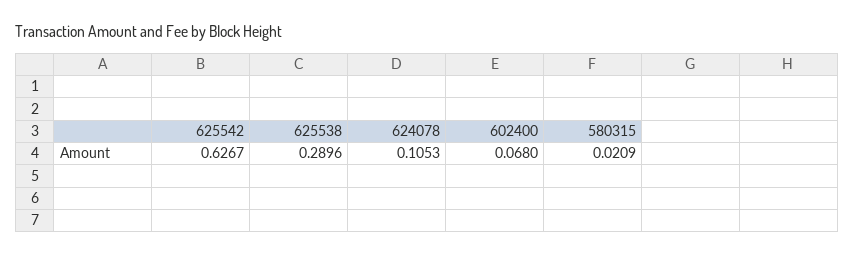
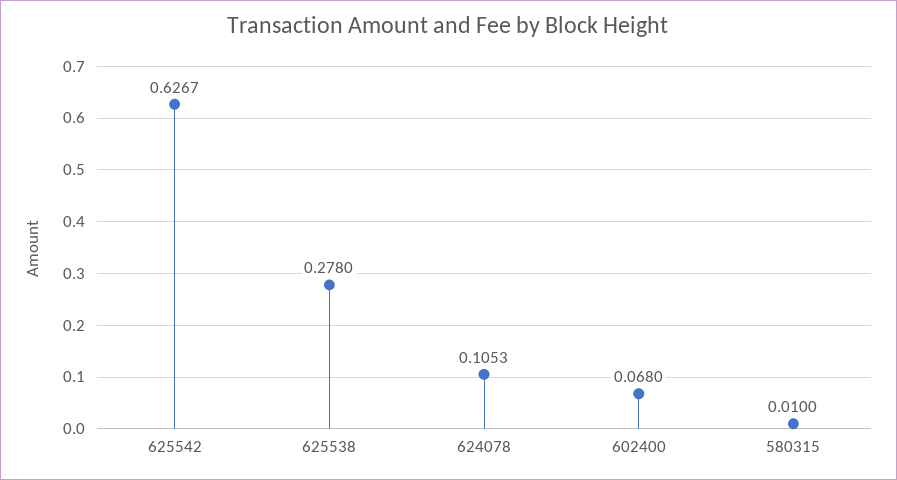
625538: 0.2896 -> 0.278
580315: 0.0209 -> 0.01

